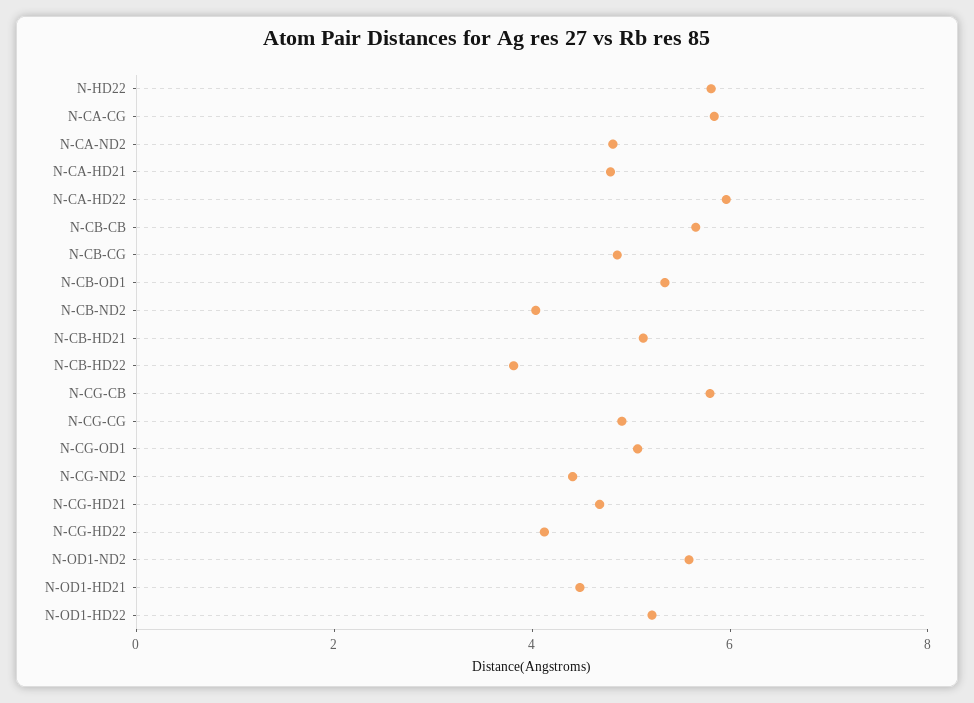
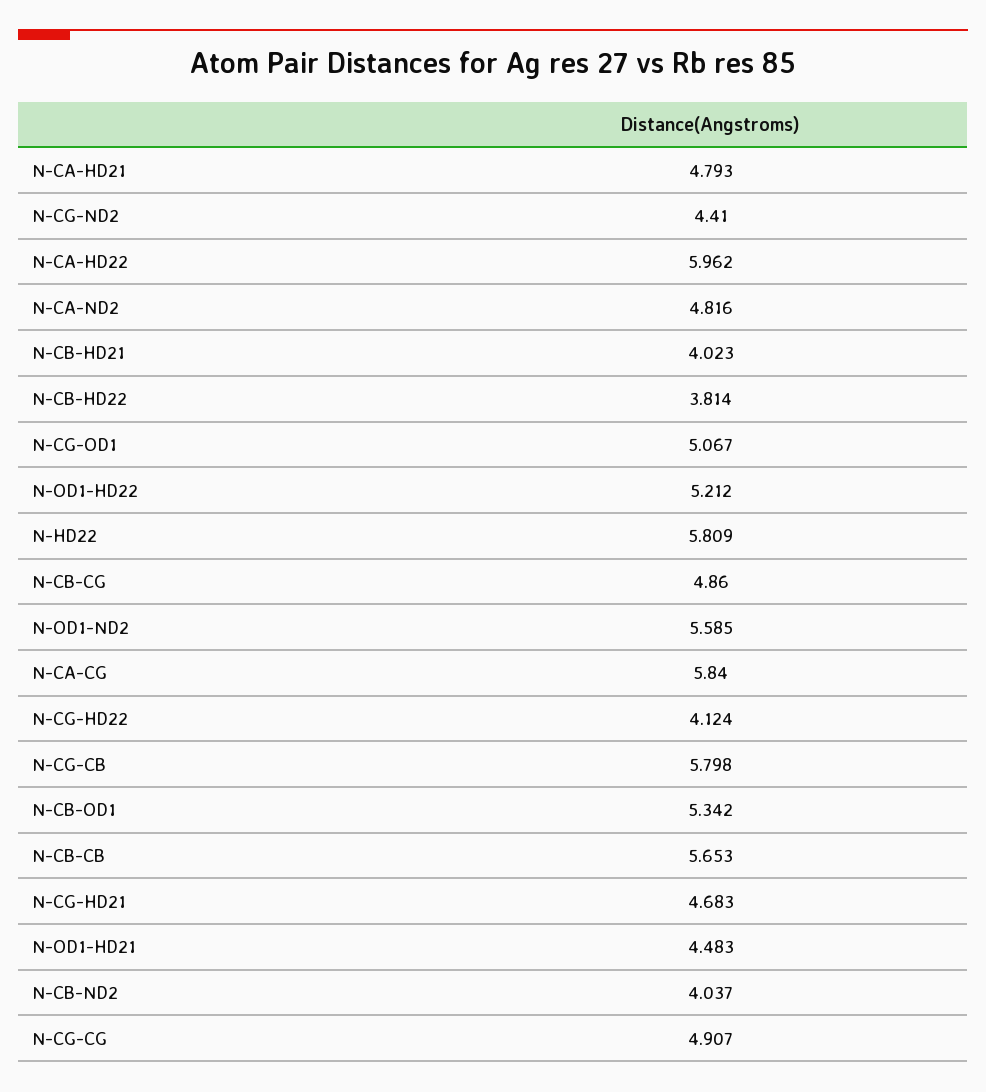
N-CB-HD21: 5 -> 4.023

